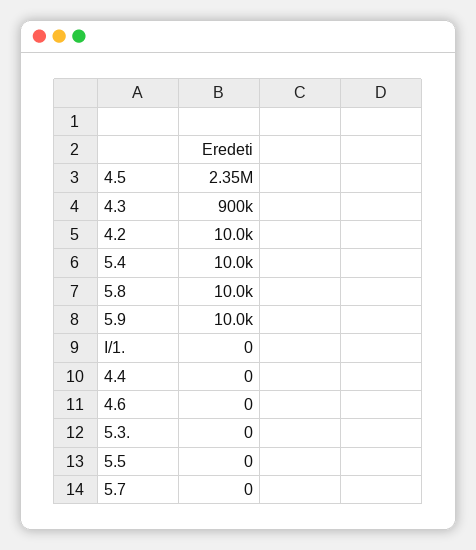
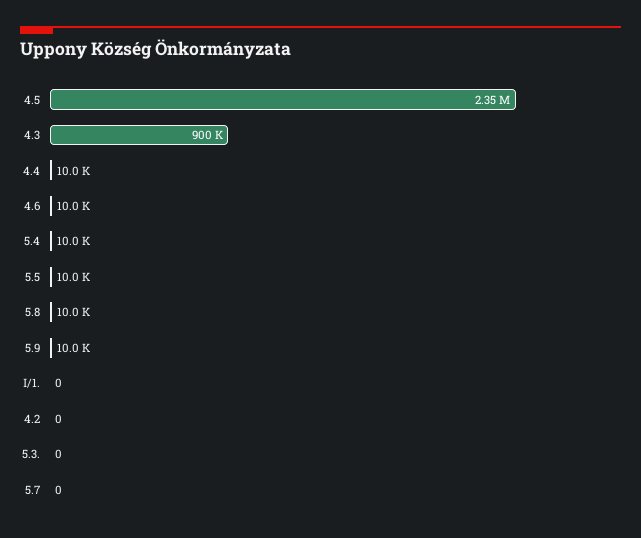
4.2: 10000 -> 0
4.4: 0 -> 10000
4.6: 0 -> 10000
5.5: 0 -> 10000

